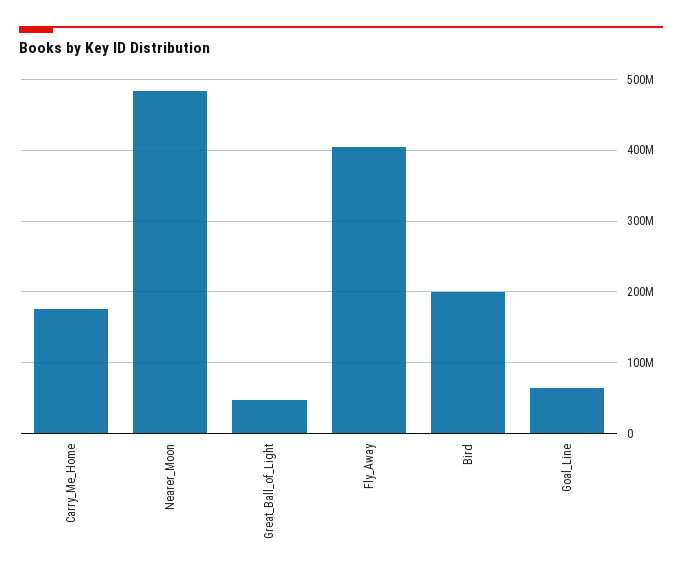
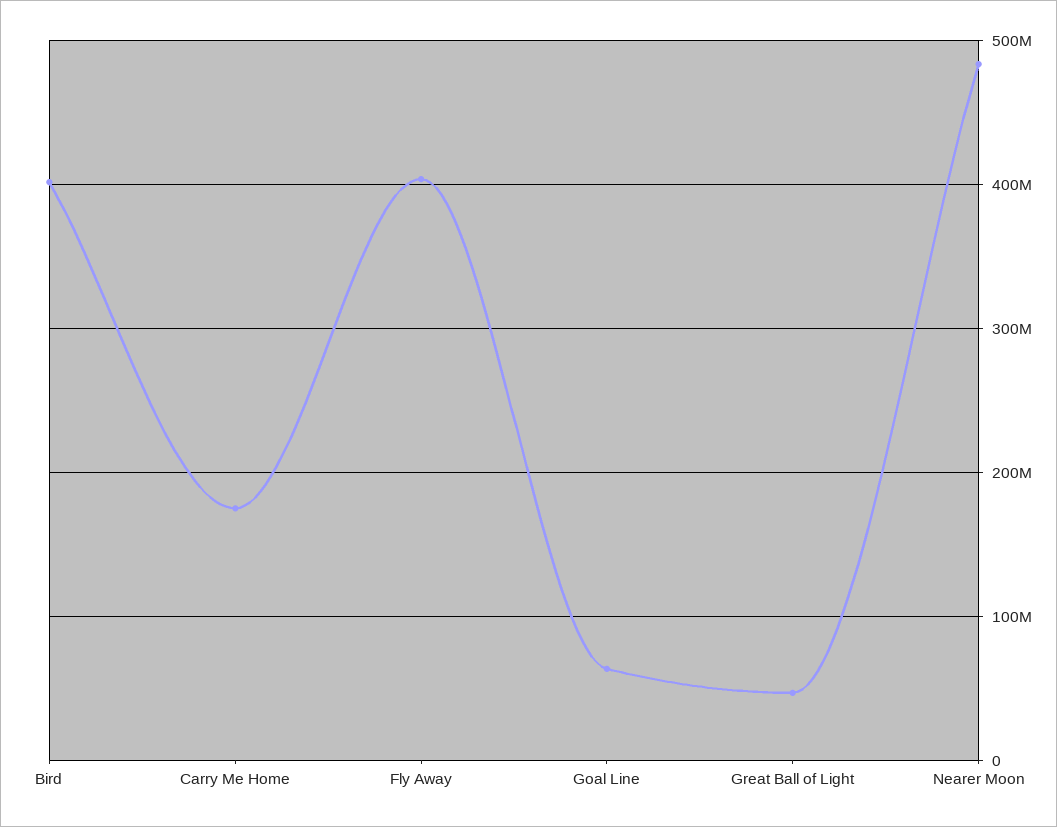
Bird: 200000000 -> 400000000

